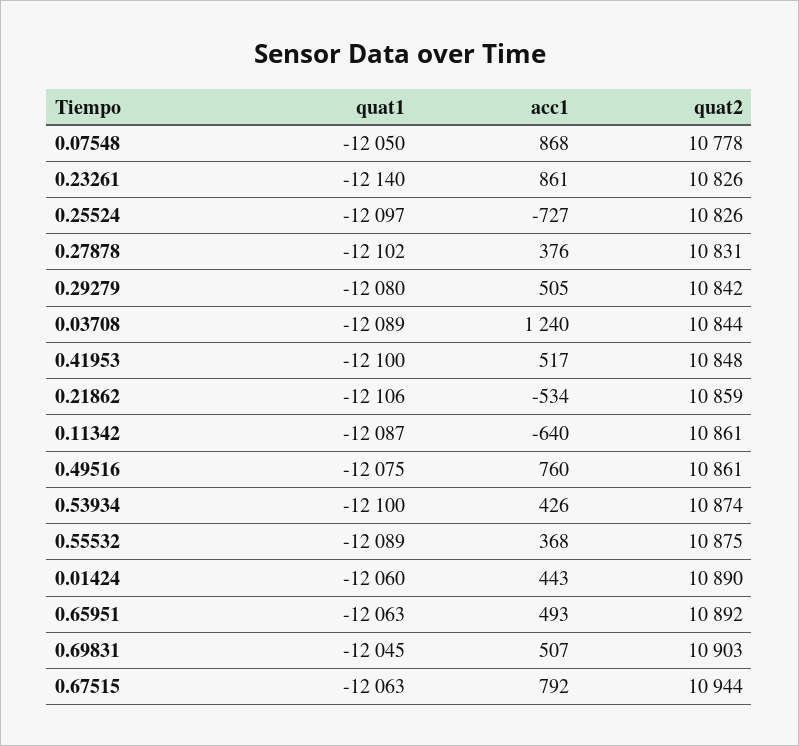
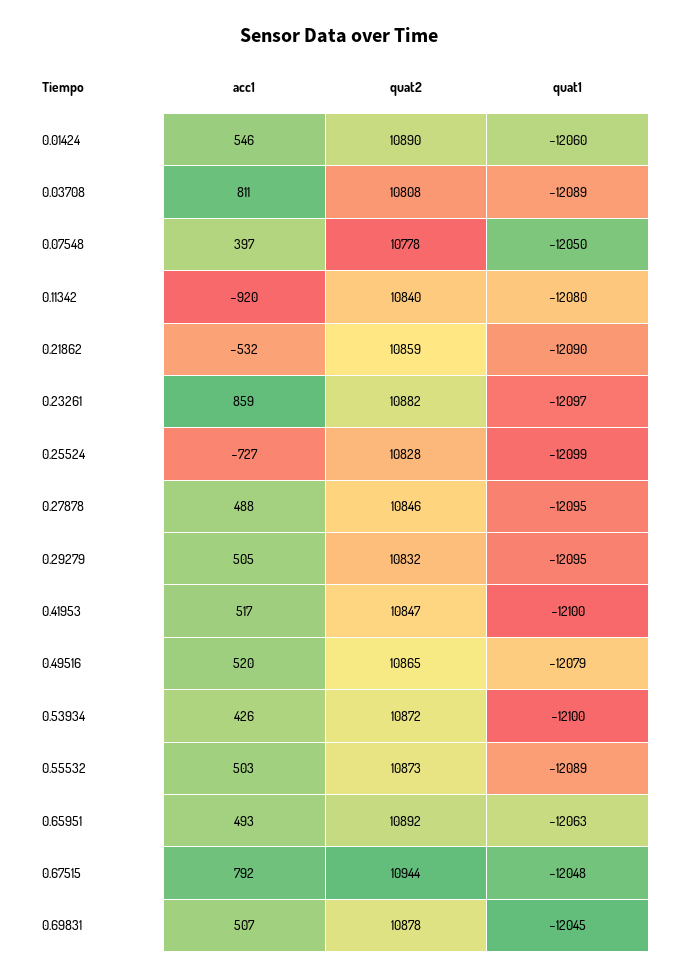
acc1, 0.07548: 868 -> 397
quat1, 0.23261: -12140 -> -12097
acc1, 0.23261: 861 -> 859
quat2, 0.23261: 10826 -> 10882
quat1, 0.25524: -12097 -> -12099
quat2, 0.25524: 10826 -> 10828
quat1, 0.27878: -12102 -> -12095
acc1, 0.27878: 376 -> 488
quat2, 0.27878: 10831 -> 10846
quat1, 0.29279: -12080 -> -12095
quat2, 0.29279: 10842 -> 10832
acc1, 0.03708: 1240 -> 811
quat2, 0.03708: 10844 -> 10808
quat2, 0.41953: 10848 -> 10847
quat1, 0.21862: -12106 -> -12090
acc1, 0.21862: -534 -> -532
quat1, 0.11342: -12087 -> -12080
acc1, 0.11342: -640 -> -920
quat2, 0.11342: 10861 -> 10840
quat1, 0.49516: -12075 -> -12079
acc1, 0.49516: 760 -> 520
quat2, 0.49516: 10861 -> 10865
quat2, 0.53934: 10874 -> 10872
acc1, 0.55532: 368 -> 503
quat2, 0.55532: 10875 -> 10873
acc1, 0.01424: 443 -> 546
quat2, 0.69831: 10903 -> 10878
quat1, 0.67515: -12063 -> -12048

